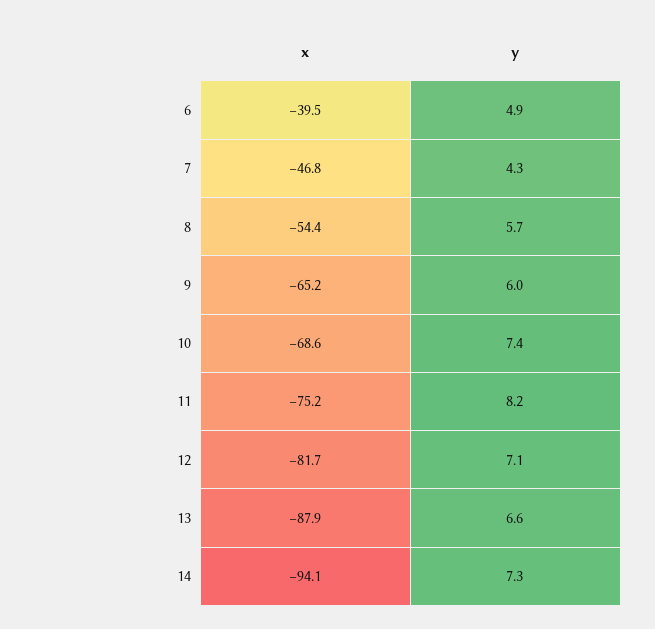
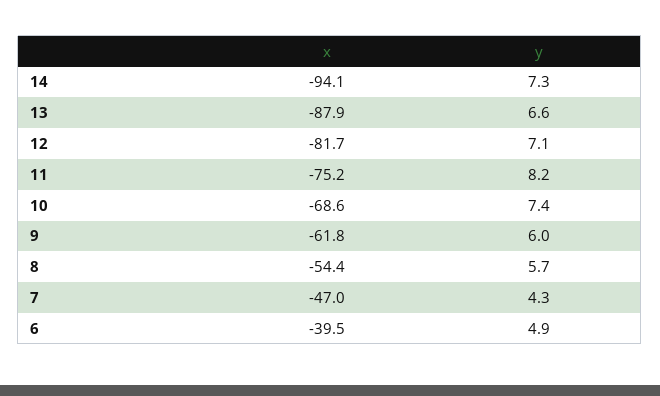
x, 7: -46.8 -> -47
x, 9: -65.2 -> -61.8

